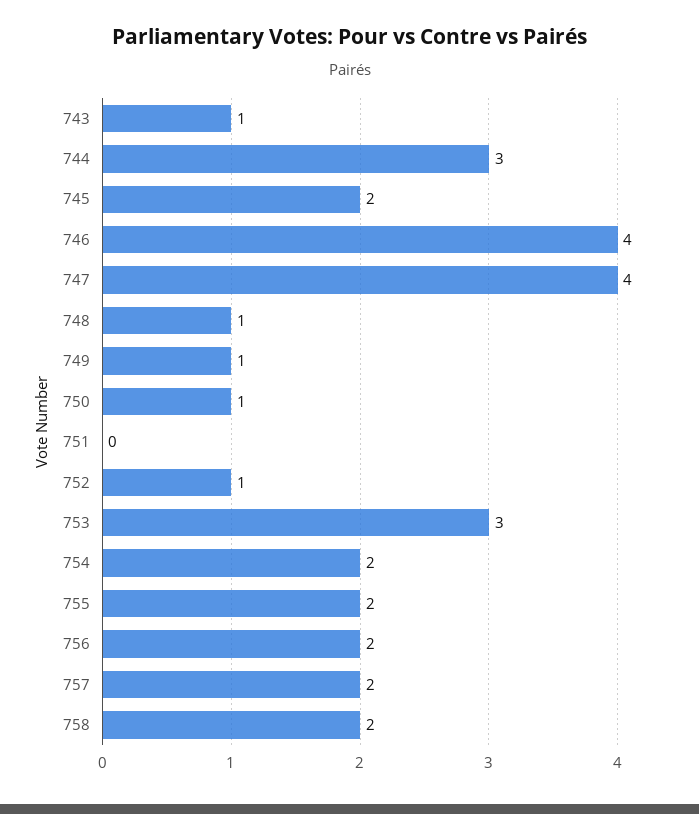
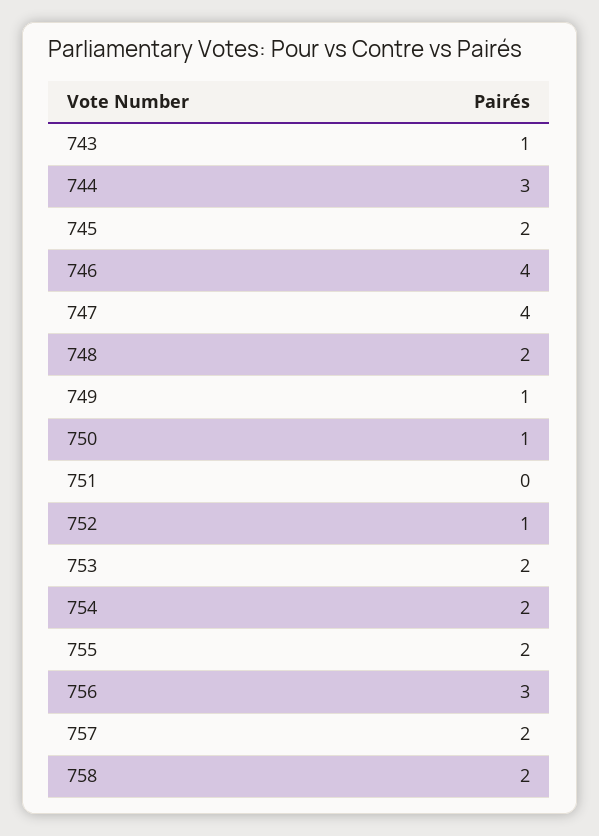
748: 1 -> 2
753: 3 -> 2
756: 2 -> 3

